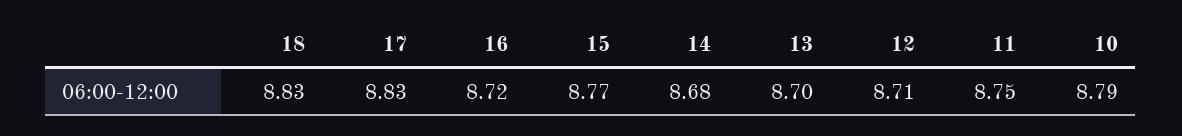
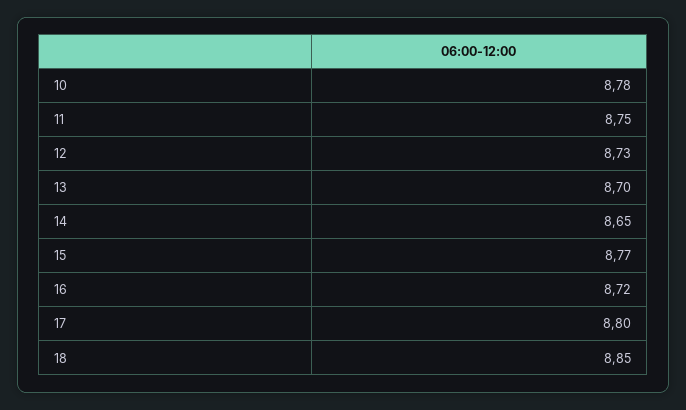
18: 8.83 -> 8.85
17: 8.83 -> 8.8
14: 8.68 -> 8.65
12: 8.71 -> 8.73
10: 8.79 -> 8.78

